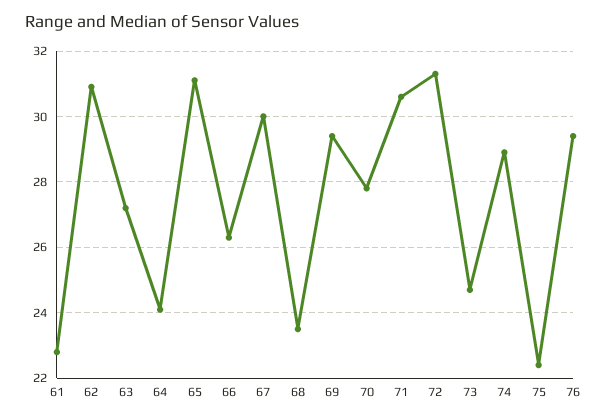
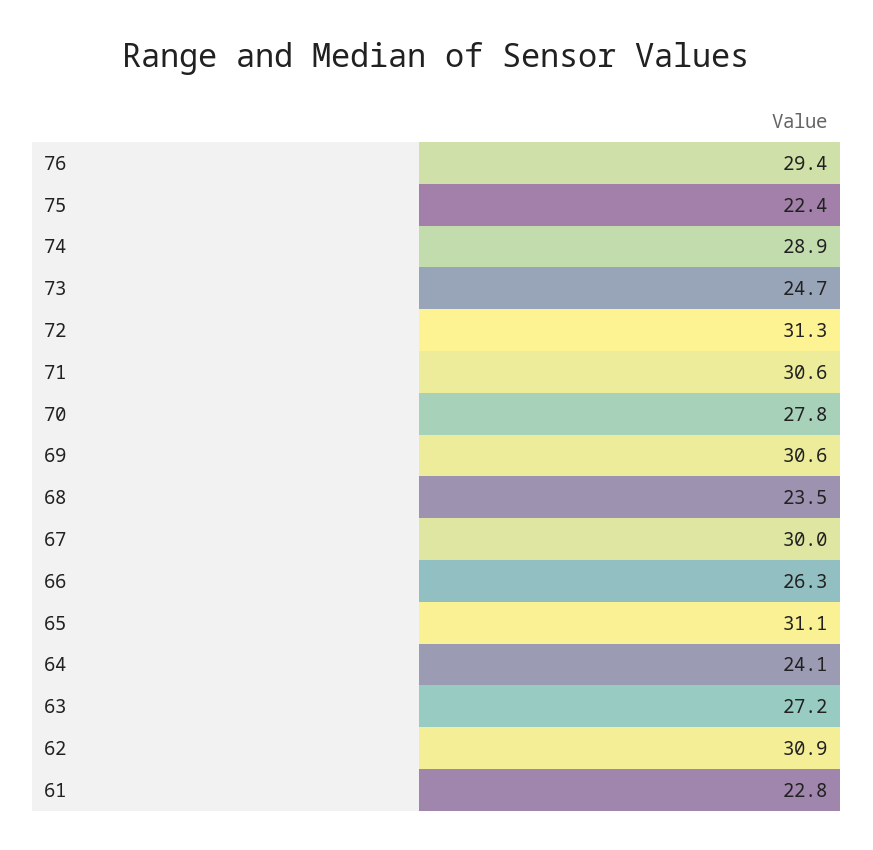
69: 29.5 -> 30.6

